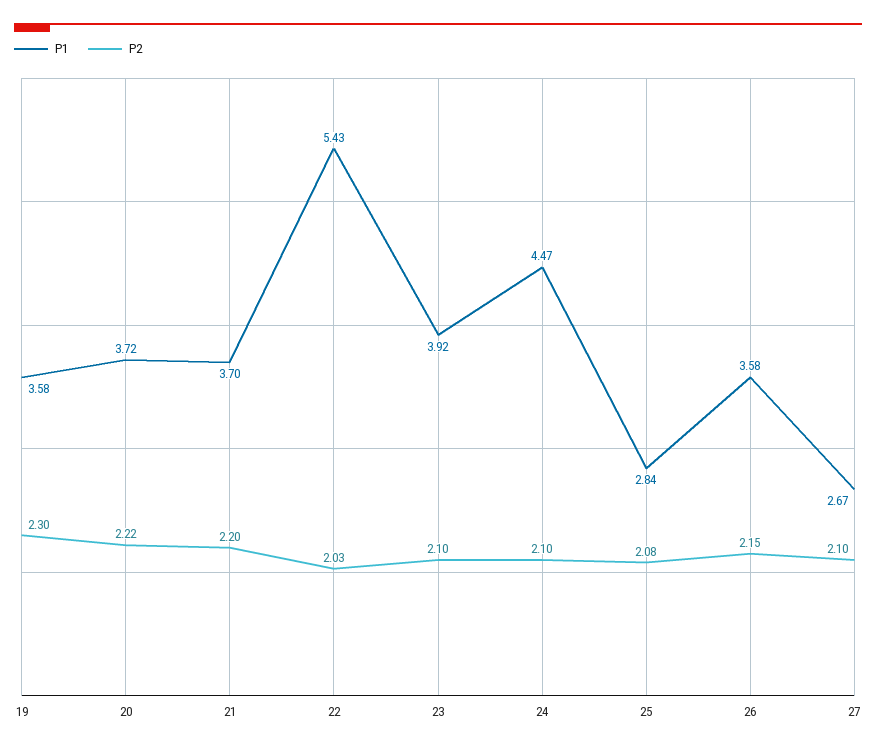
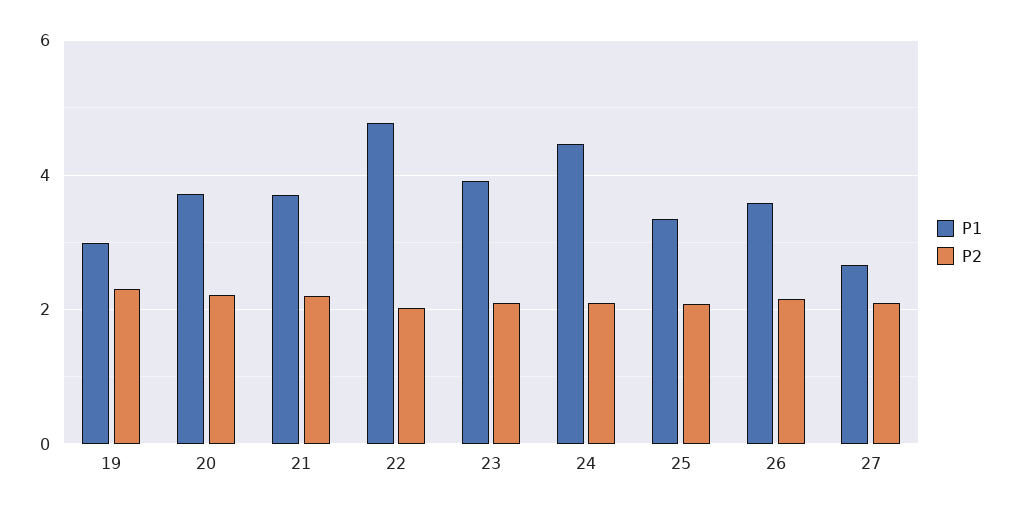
P1, 19: 3.58 -> 3
P1, 22: 5.43 -> 4.8
P1, 25: 2.84 -> 3.4

